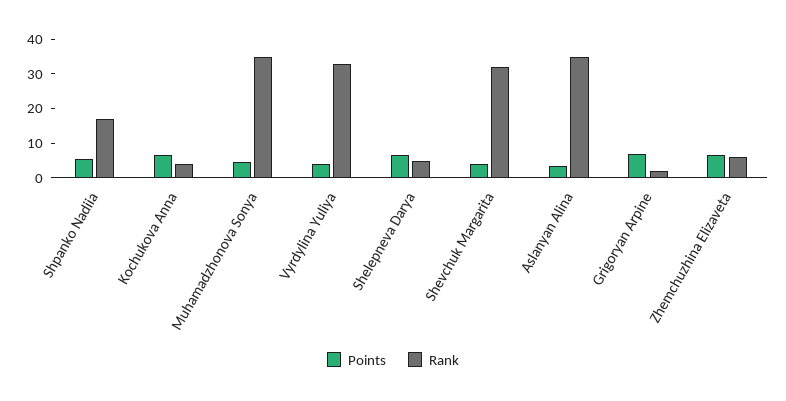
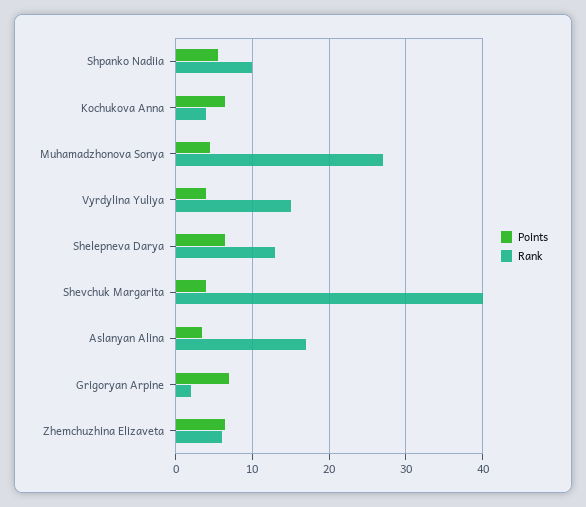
Rank, Shpanko Nadiia: 17.5 -> 10
Rank, Muhamadzhonova Sonya: 35 -> 27
Rank, Vyrdylina Yuliya: 32.5 -> 15
Rank, Shelepneva Darya: 5 -> 13
Rank, Shevchuk Margarita: 32.5 -> 40
Rank, Aslanyan Alina: 35 -> 17

